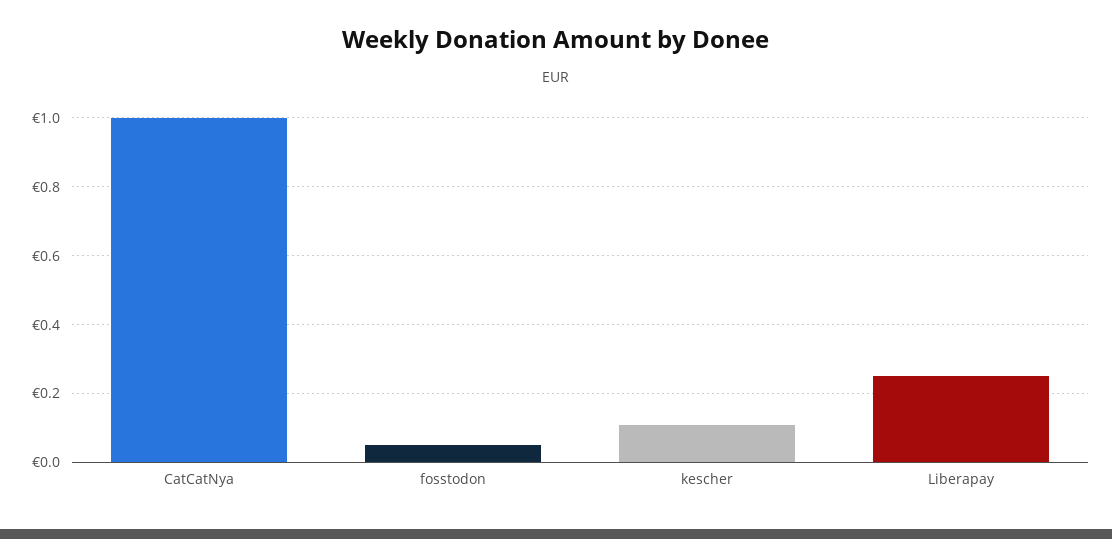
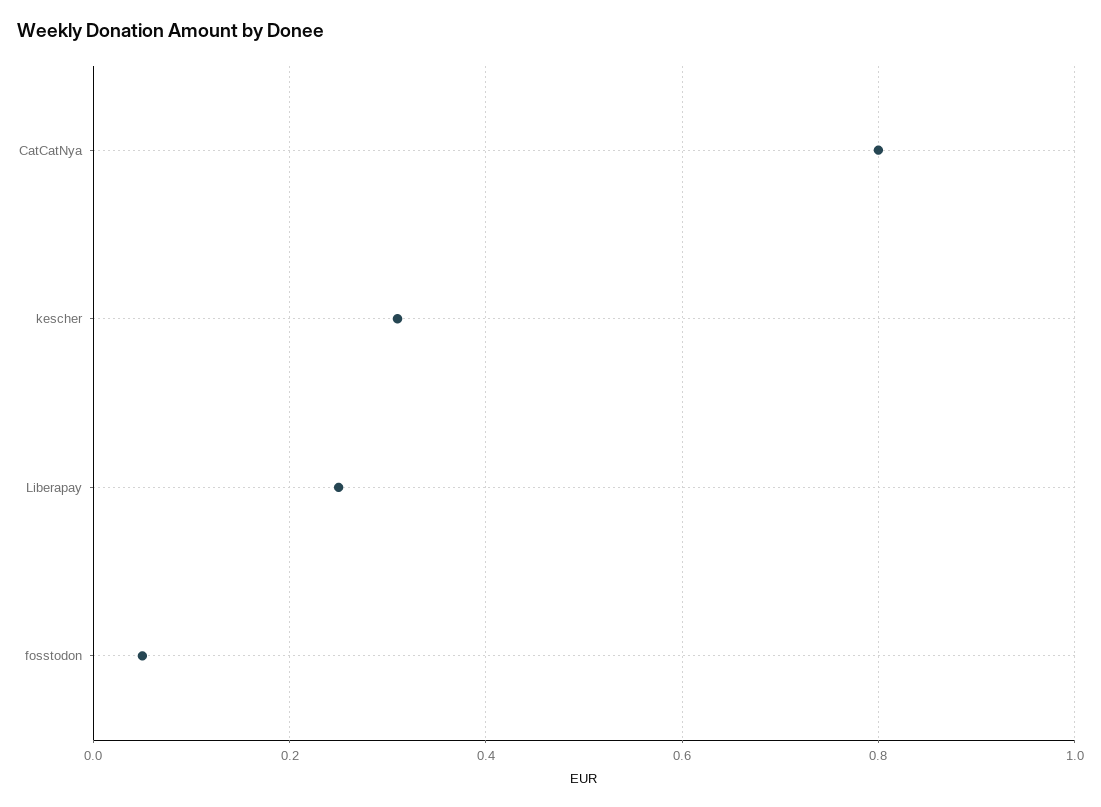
CatCatNya: 1 -> 0.8
kescher: 0.1 -> 0.3

